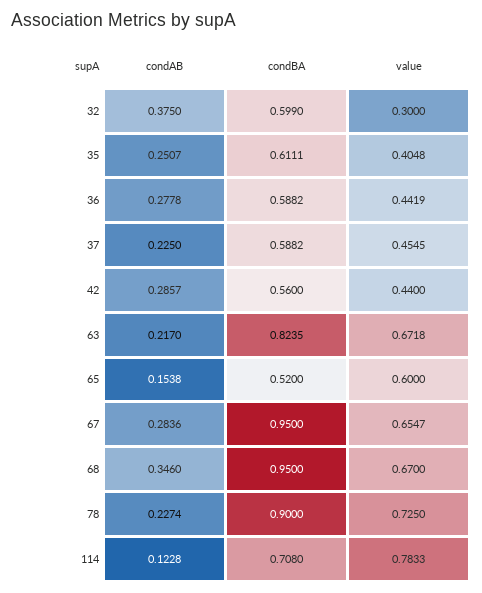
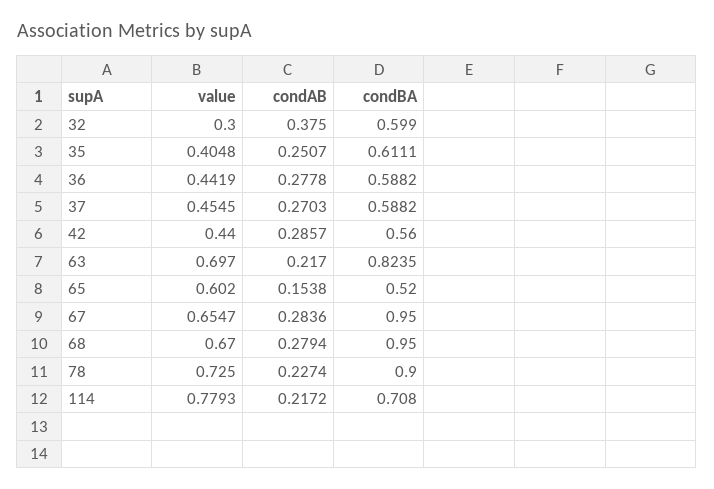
condAB, 37: 0.225 -> 0.2703
value, 63: 0.6718 -> 0.697
value, 65: 0.6 -> 0.602
condAB, 68: 0.346 -> 0.2794
condAB, 114: 0.1228 -> 0.2172
value, 114: 0.7833 -> 0.7793

